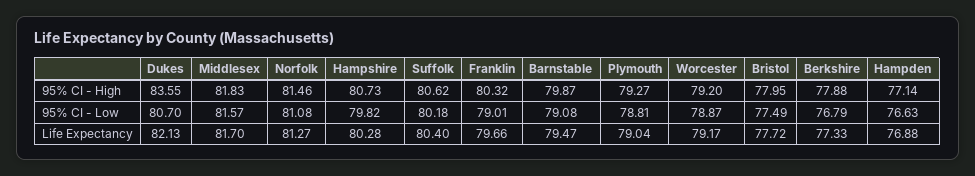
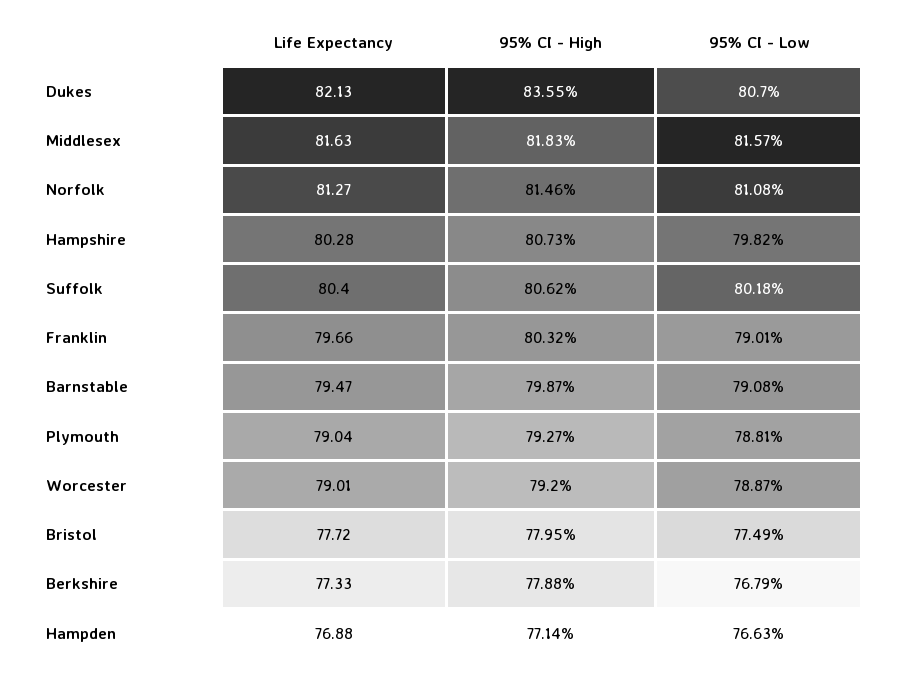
Middlesex, Life Expectancy: 81.7 -> 81.63
Worcester, Life Expectancy: 79.17 -> 79.01

